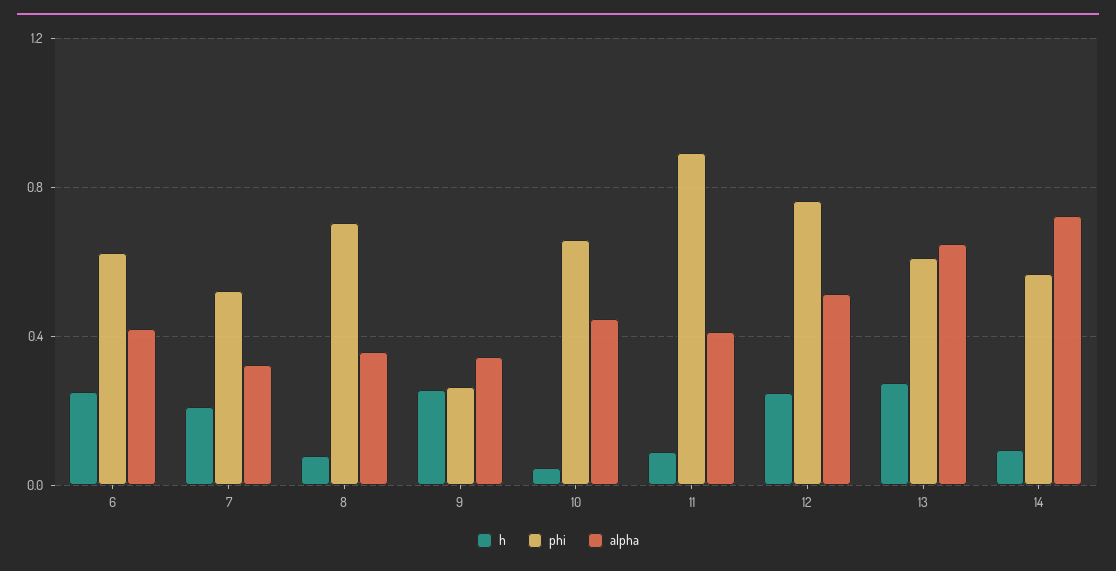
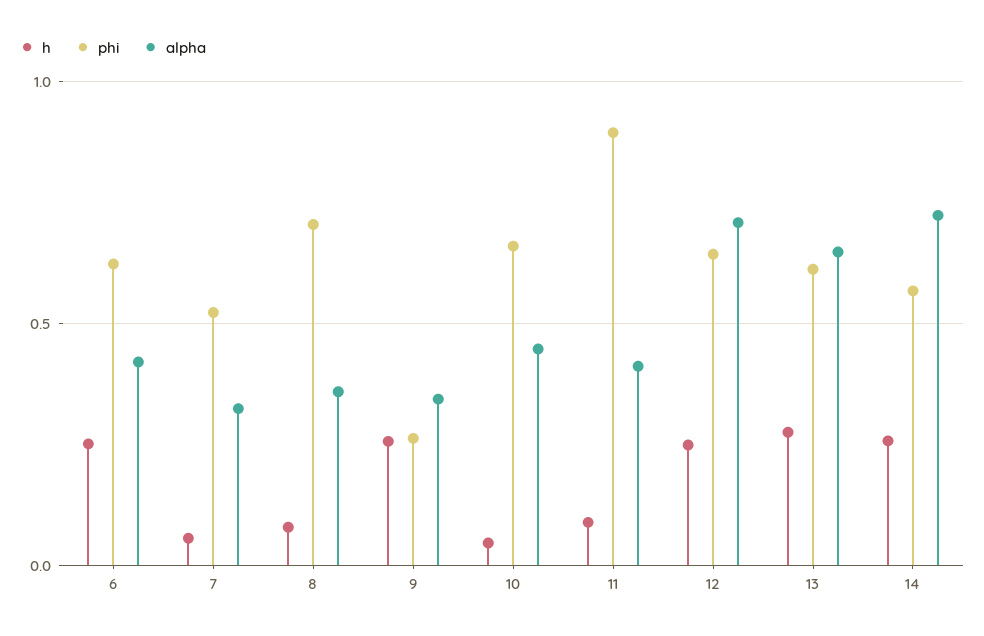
h, 7: 0.2 -> 0.05
phi, 12: 0.75 -> 0.65
alpha, 12: 0.5 -> 0.7
h, 14: 0.1 -> 0.25

